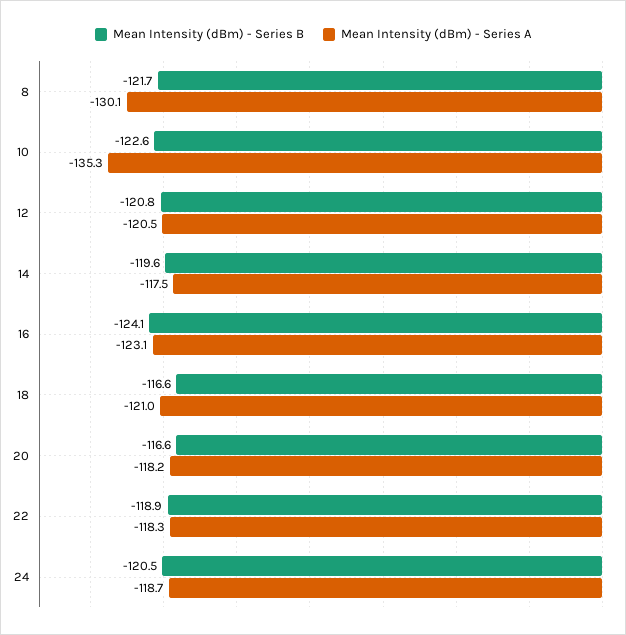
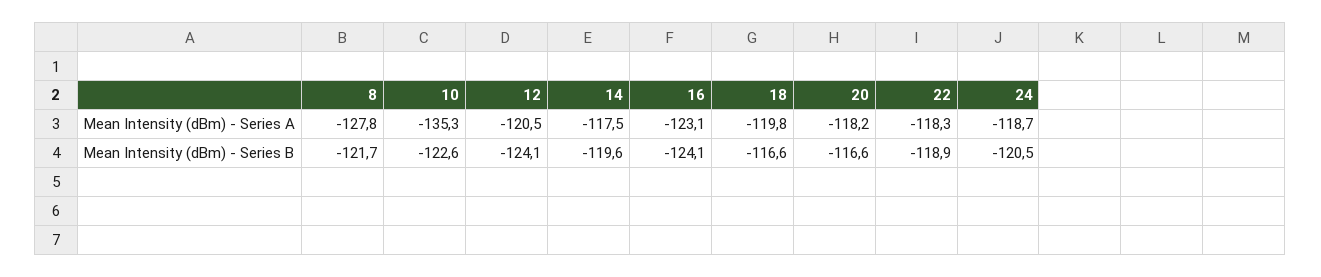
Mean Intensity (dBm) - Series A, 8: -130.1 -> -127.8
Mean Intensity (dBm) - Series B, 12: -120.8 -> -124.1
Mean Intensity (dBm) - Series A, 18: -121 -> -119.8

